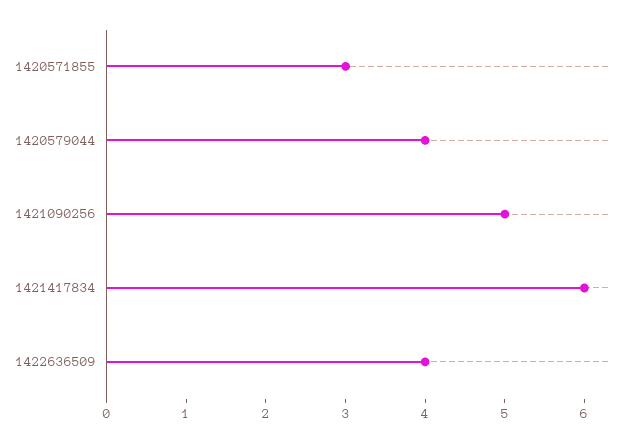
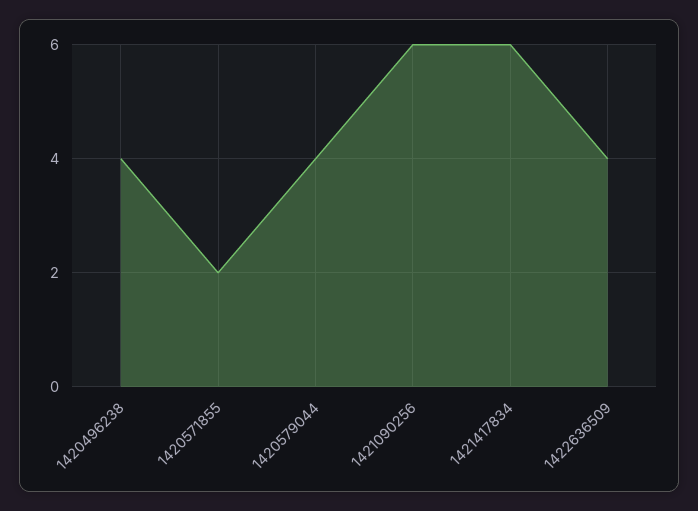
1420571855: 3 -> 2
1421090256: 5 -> 6
1420496238: none -> 4

